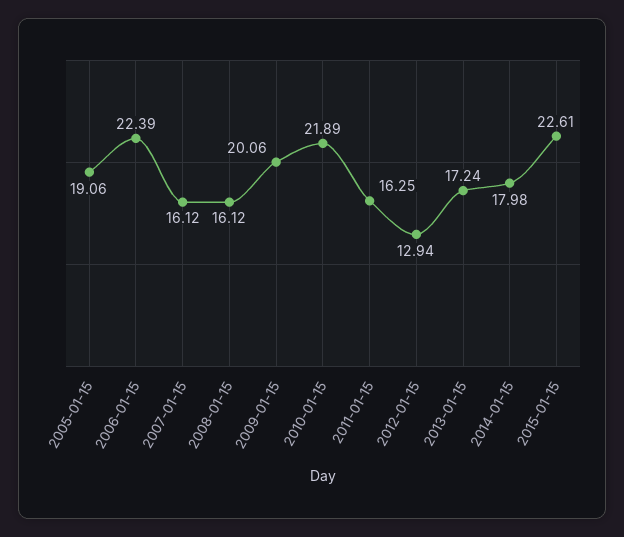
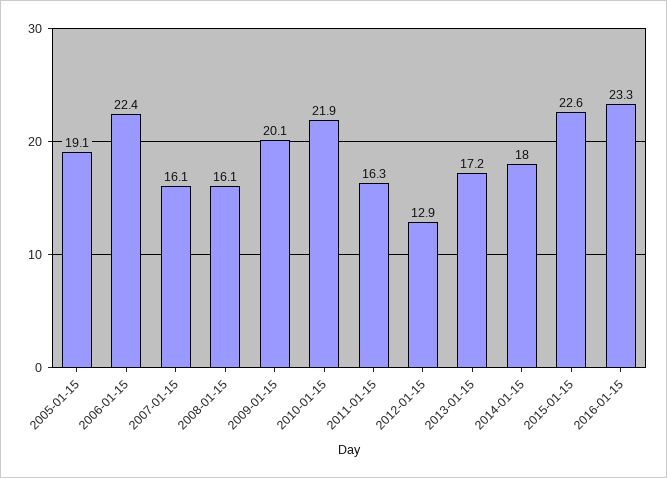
2016-01-15: none -> 23.3

